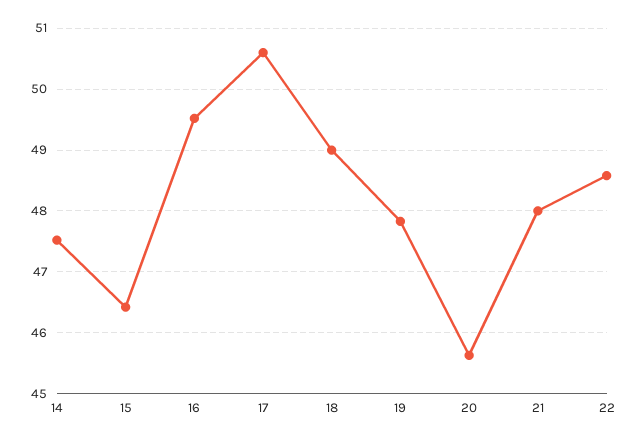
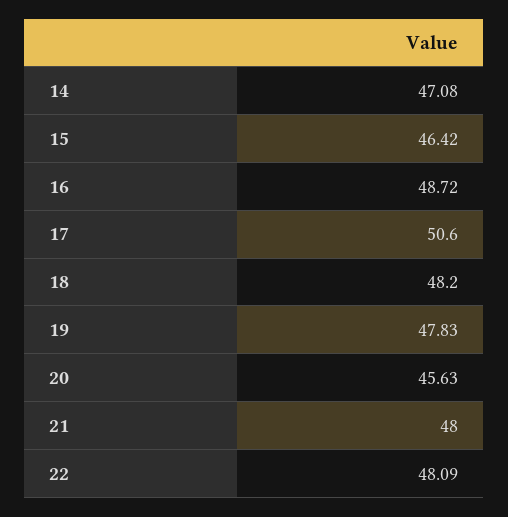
14: 47.5 -> 47.08
16: 49.5 -> 48.72
18: 49 -> 48.2
22: 48.6 -> 48.09

